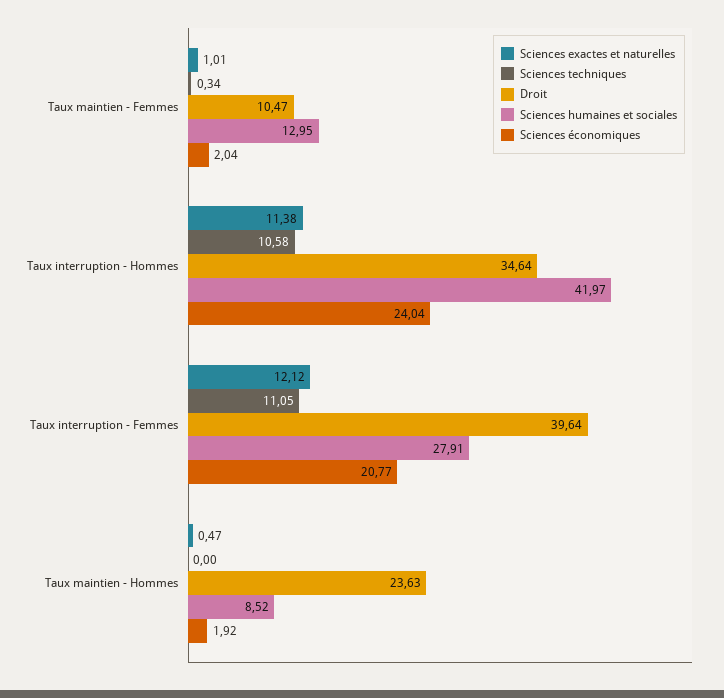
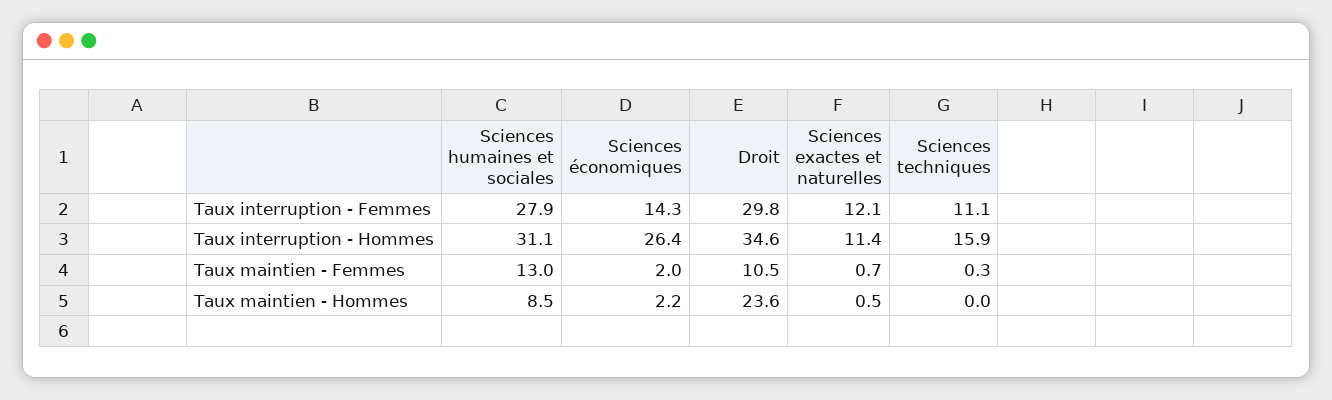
Sciences exactes et naturelles, Taux maintien - Femmes: 1.01 -> 0.7
Sciences techniques, Taux interruption - Hommes: 10.58 -> 15.9
Sciences humaines et sociales, Taux interruption - Hommes: 41.97 -> 31.1
Sciences économiques, Taux interruption - Hommes: 24.04 -> 26.4
Droit, Taux interruption - Femmes: 39.64 -> 29.8
Sciences économiques, Taux interruption - Femmes: 20.77 -> 14.3
Sciences économiques, Taux maintien - Hommes: 1.92 -> 2.2

